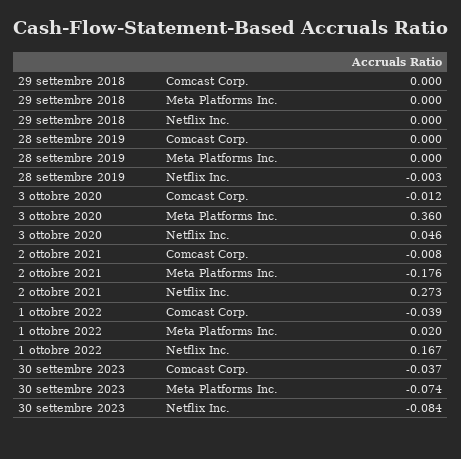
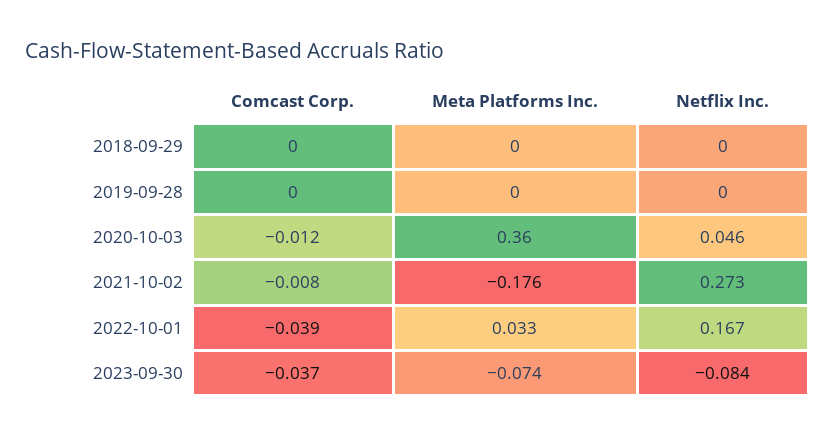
28 settembre 2019, Netflix Inc.: -0.003 -> 0
1 ottobre 2022, Meta Platforms Inc.: 0.02 -> 0.033

